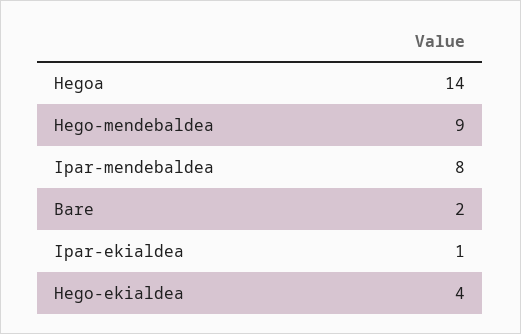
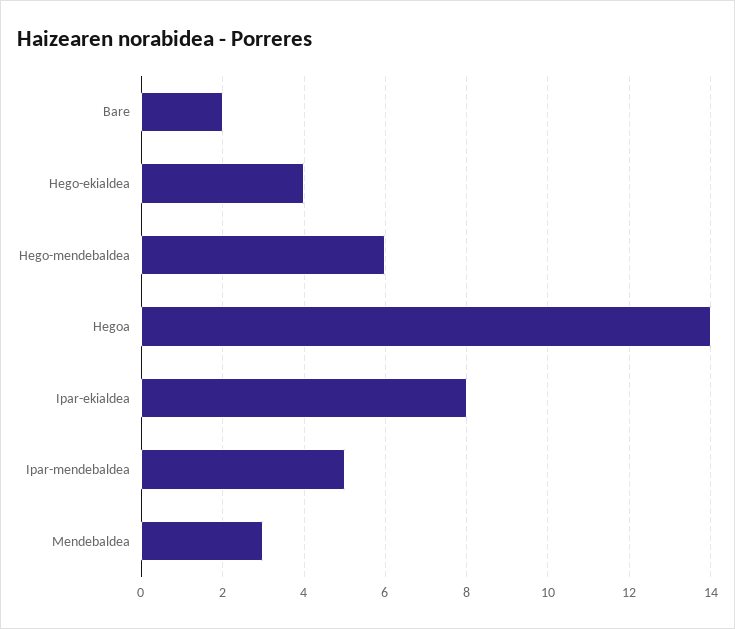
Hego-mendebaldea: 9 -> 6
Ipar-mendebaldea: 8 -> 5
Ipar-ekialdea: 1 -> 8
Mendebaldea: none -> 3

